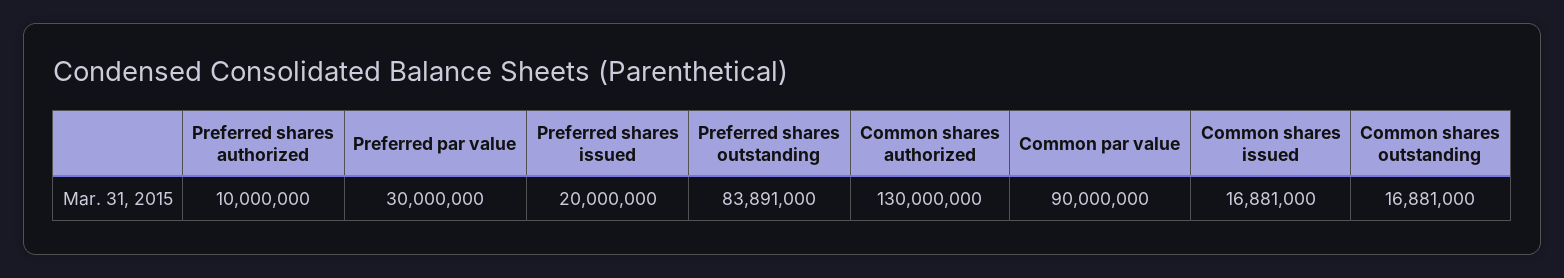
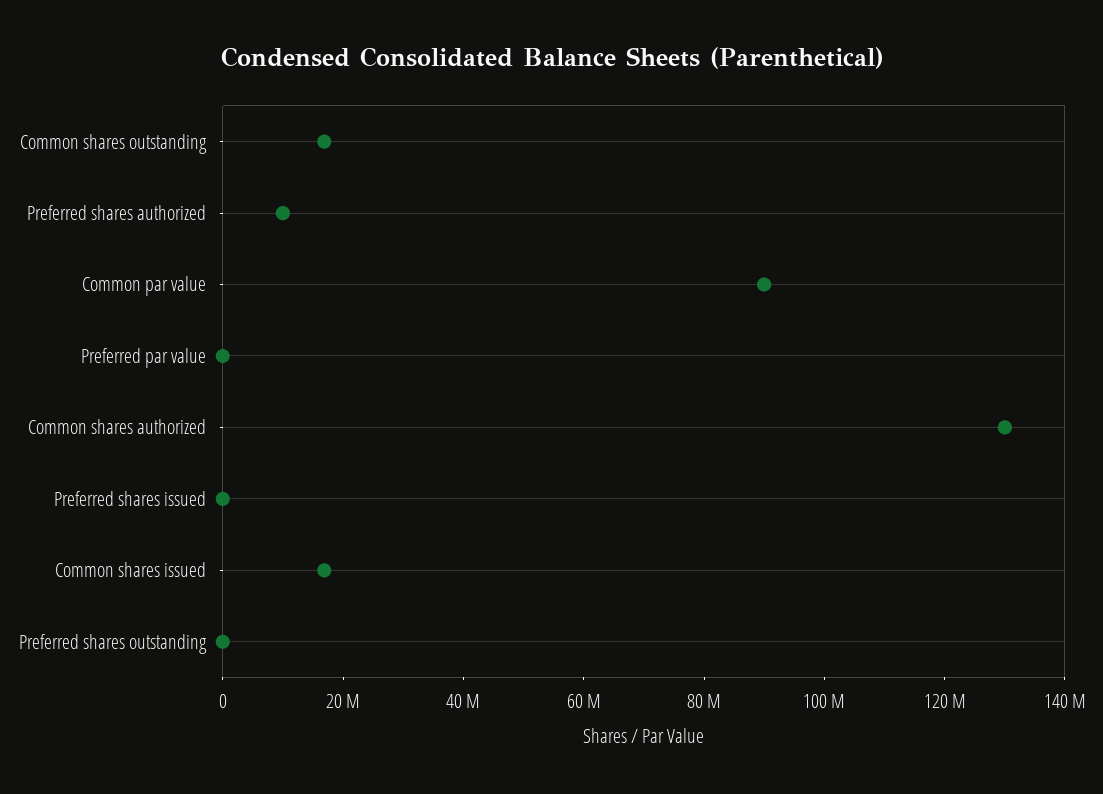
Preferred par value: 30000000 -> 0
Preferred shares issued: 20000000 -> 0
Preferred shares outstanding: 83891000 -> 0

